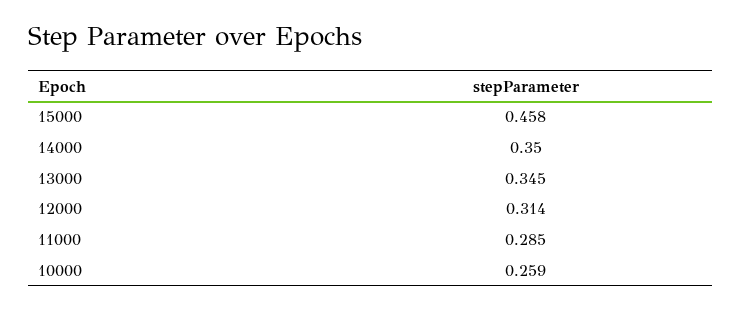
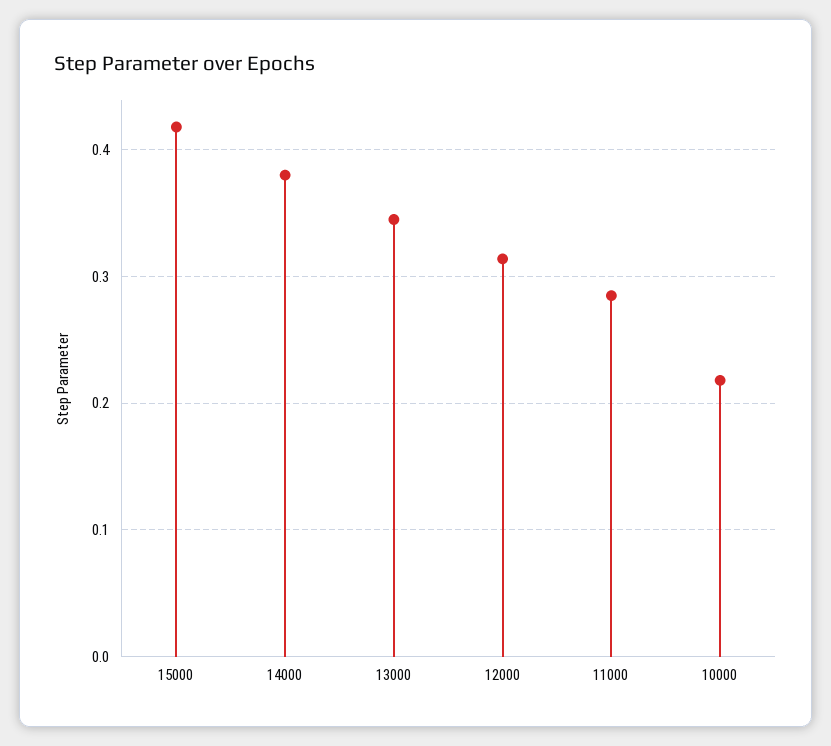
15000: 0.458 -> 0.42
14000: 0.35 -> 0.38
10000: 0.259 -> 0.22

